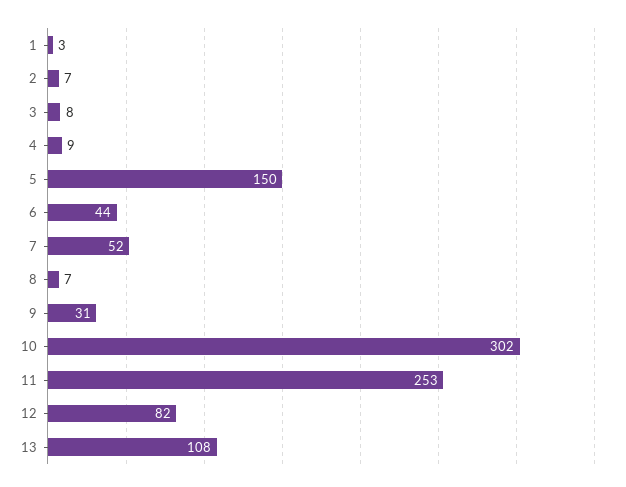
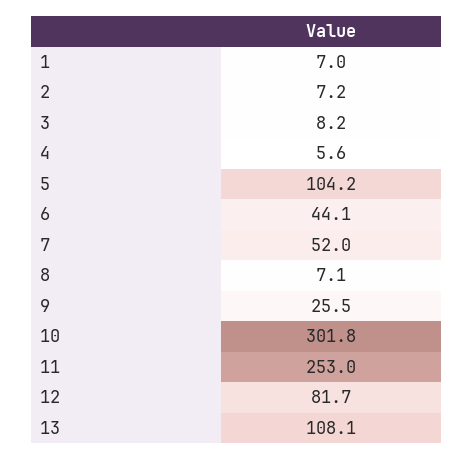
1: 3 -> 7
4: 9 -> 5.6
5: 150 -> 104.2
9: 31 -> 25.5

